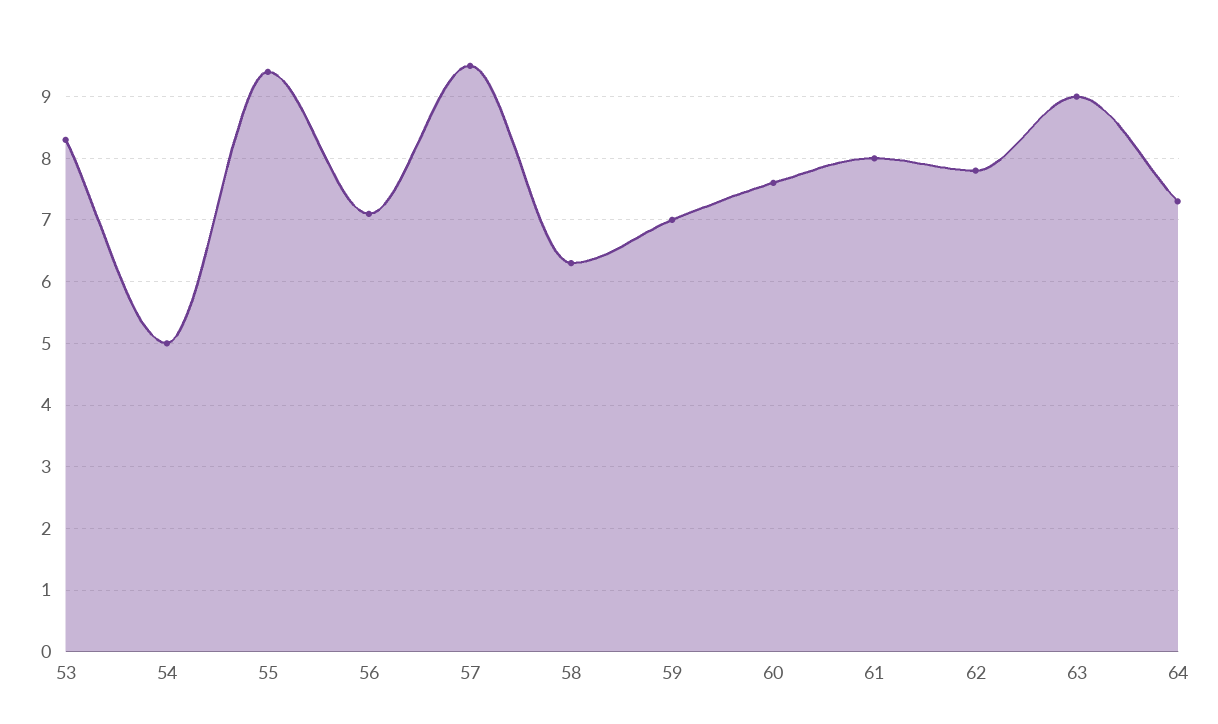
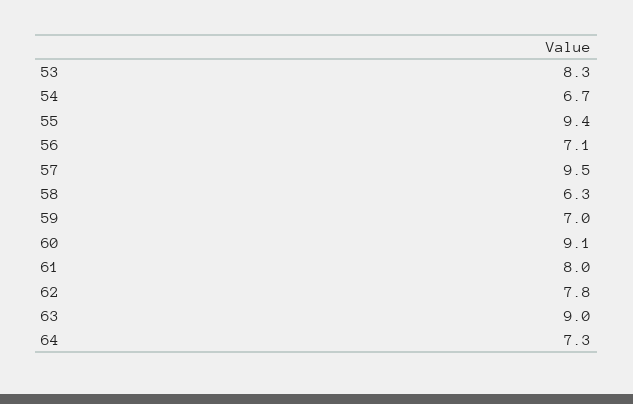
54: 5 -> 6.7
60: 7.6 -> 9.1

